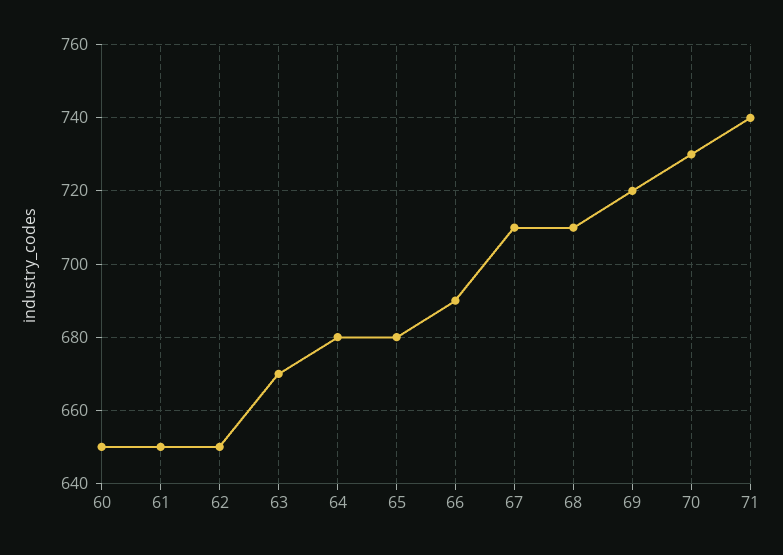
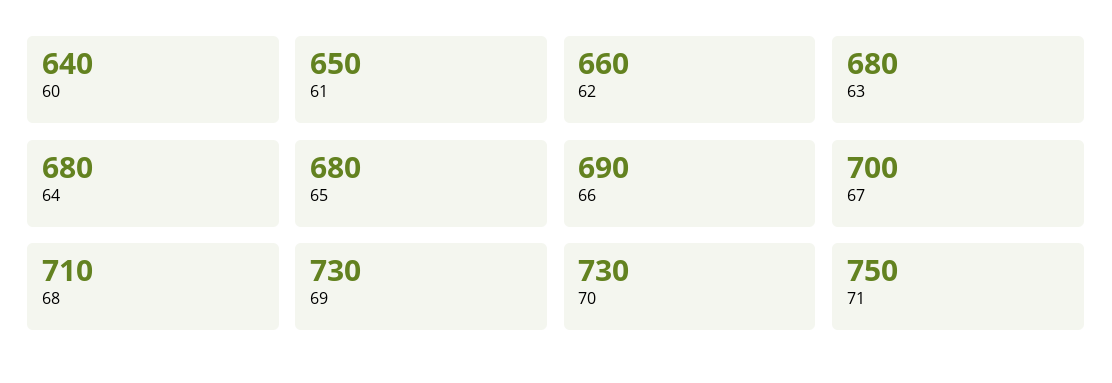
60: 650 -> 640
62: 650 -> 660
63: 670 -> 680
67: 710 -> 700
69: 720 -> 730
71: 740 -> 750

